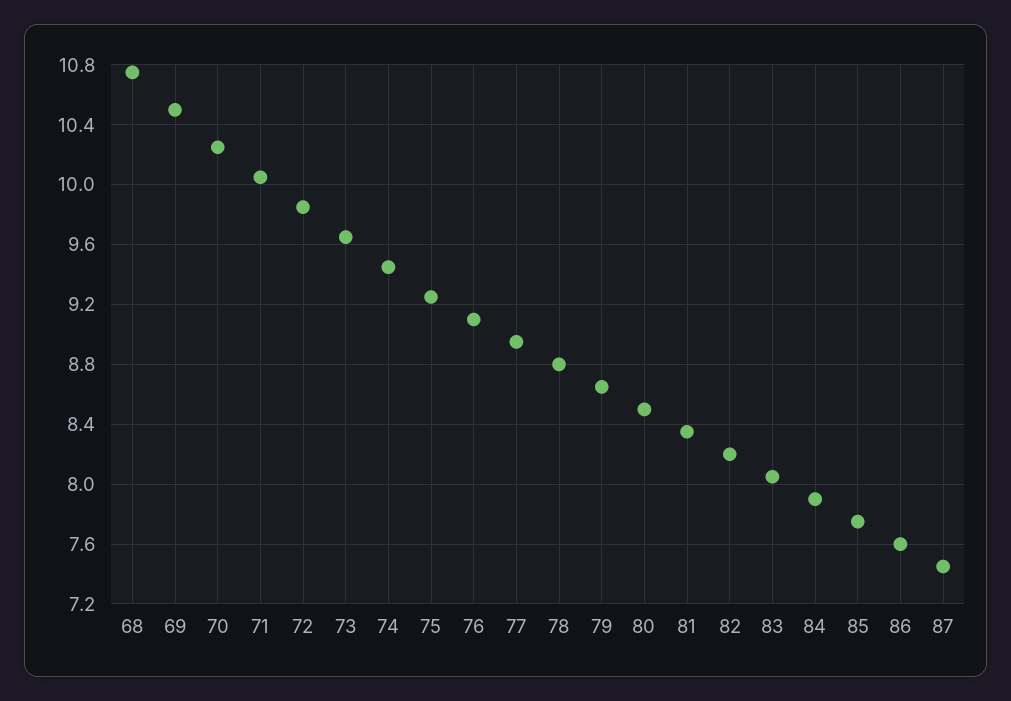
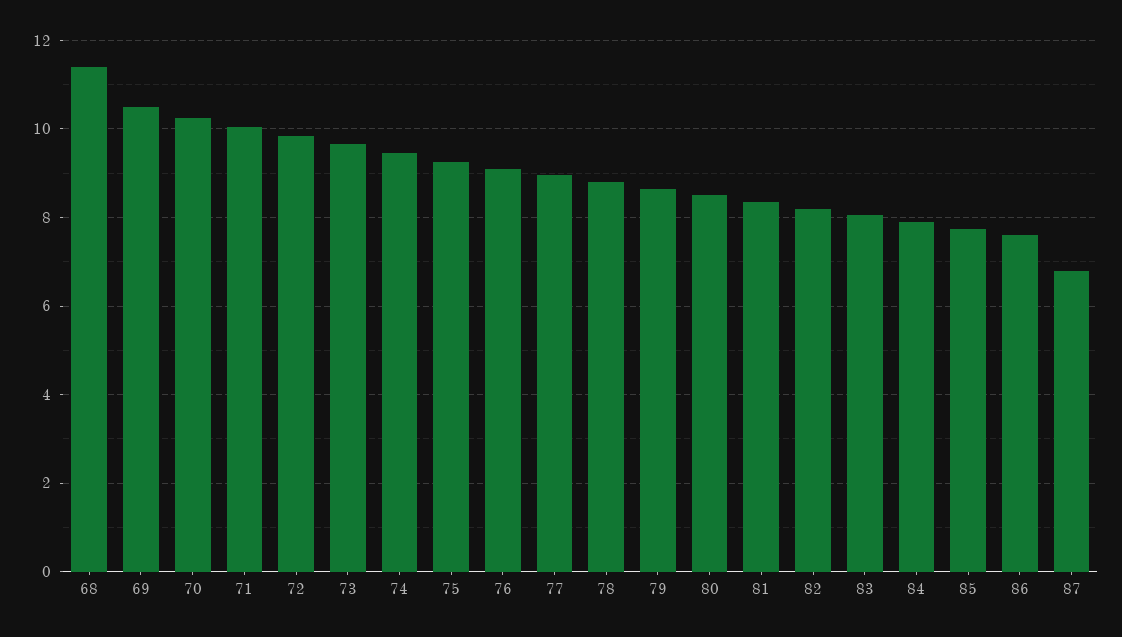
68: 10.75 -> 11.4
87: 7.45 -> 6.8

